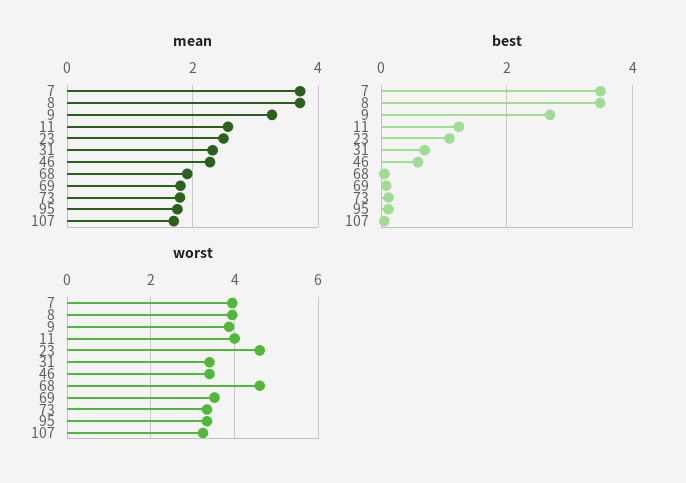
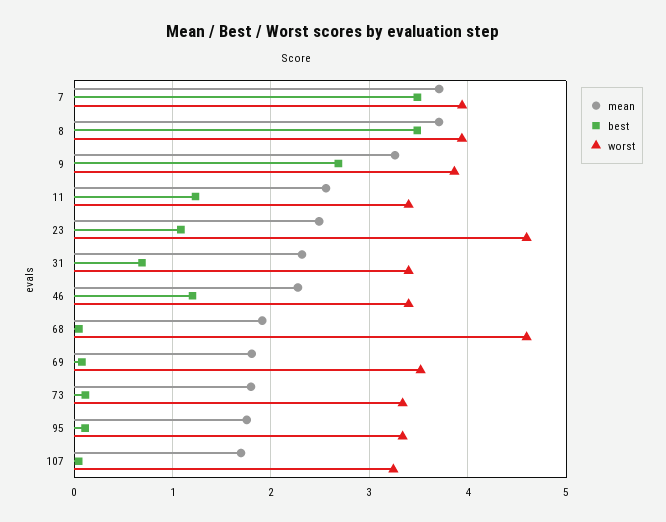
best, 46: 0.6 -> 1.2
worst, 11: 4 -> 3.4

